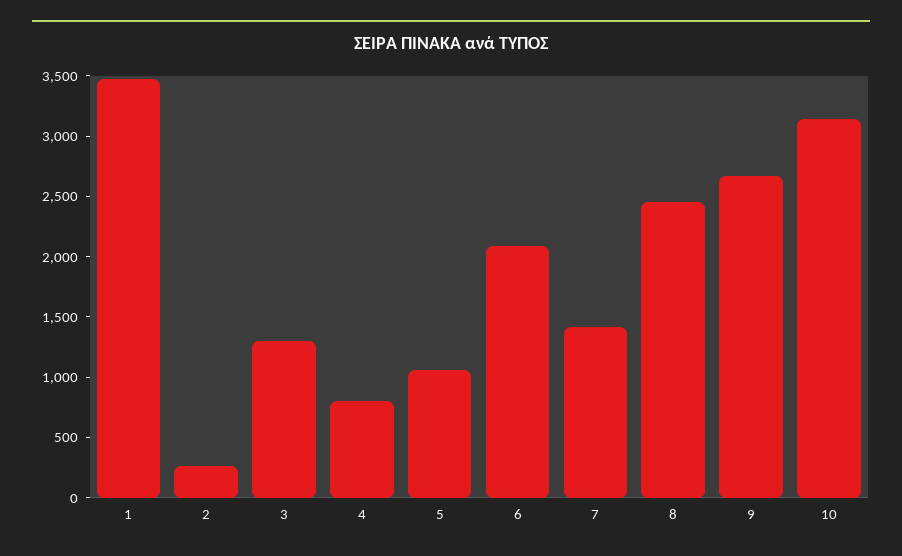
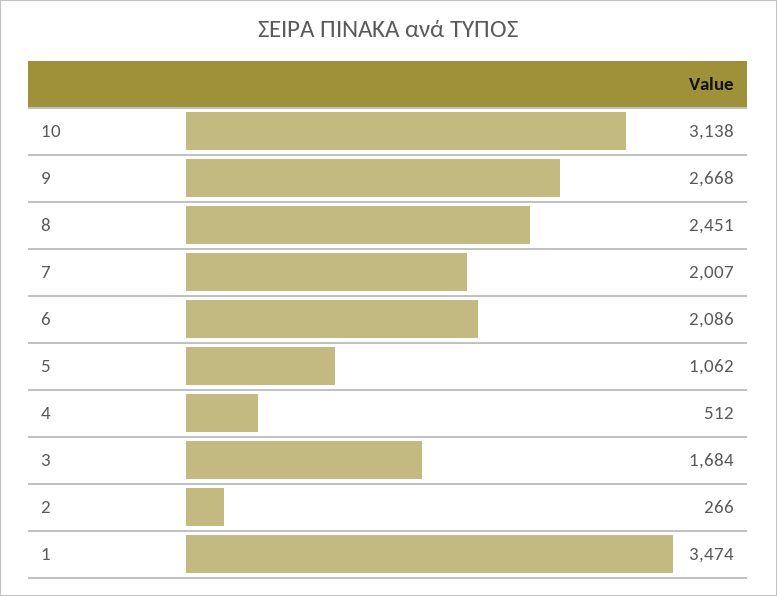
3: 1300 -> 1684
4: 800 -> 512
7: 1400 -> 2007

